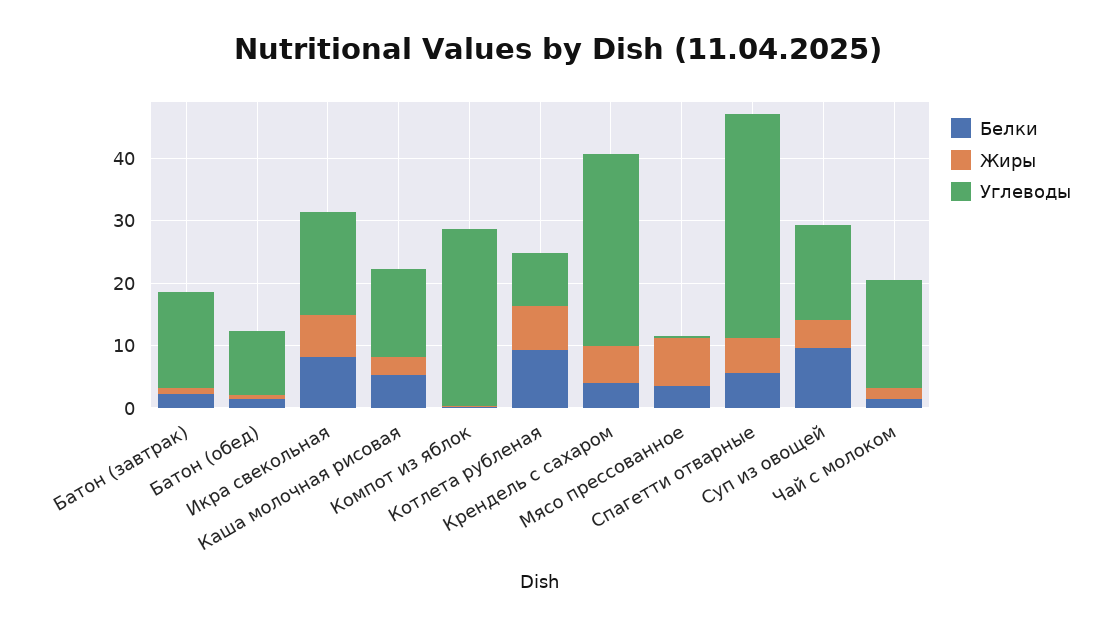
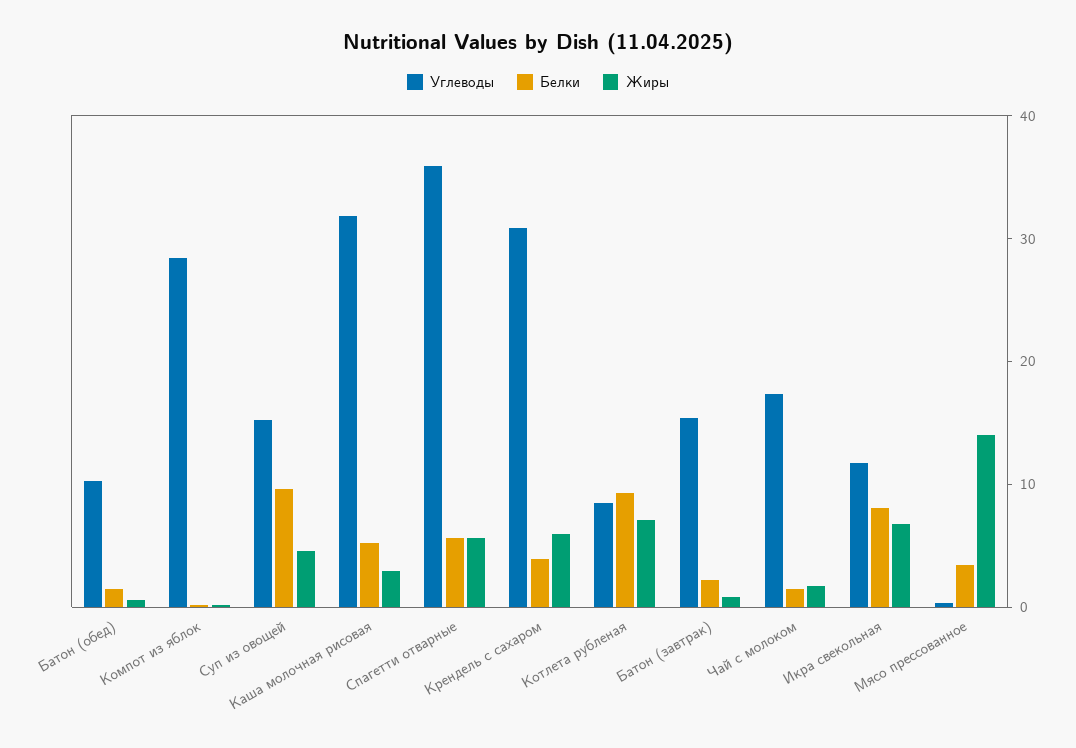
Углеводы, Икра свекольная: 16 -> 12
Углеводы, Каша молочная рисовая: 14 -> 32
Жиры, Мясо прессованное: 8 -> 14

